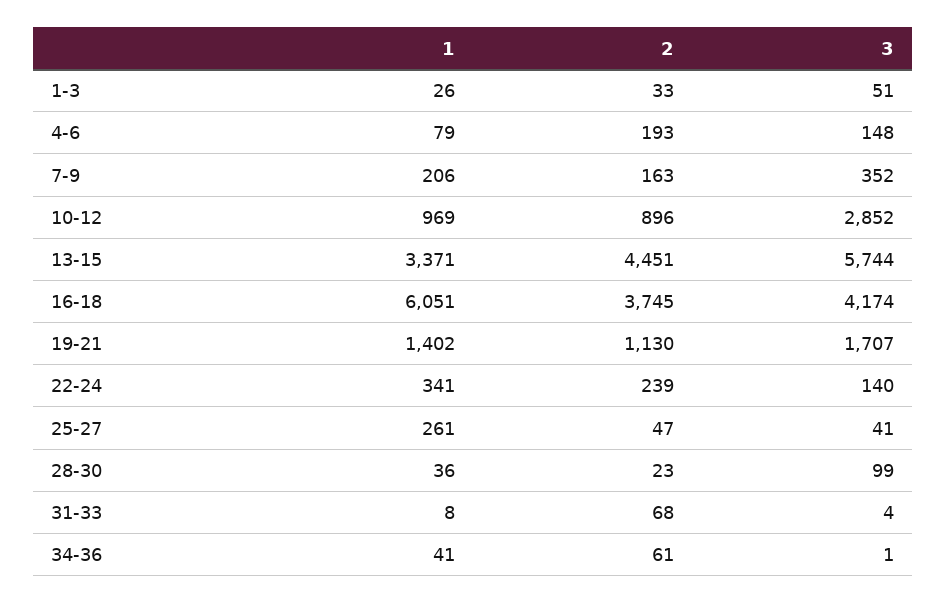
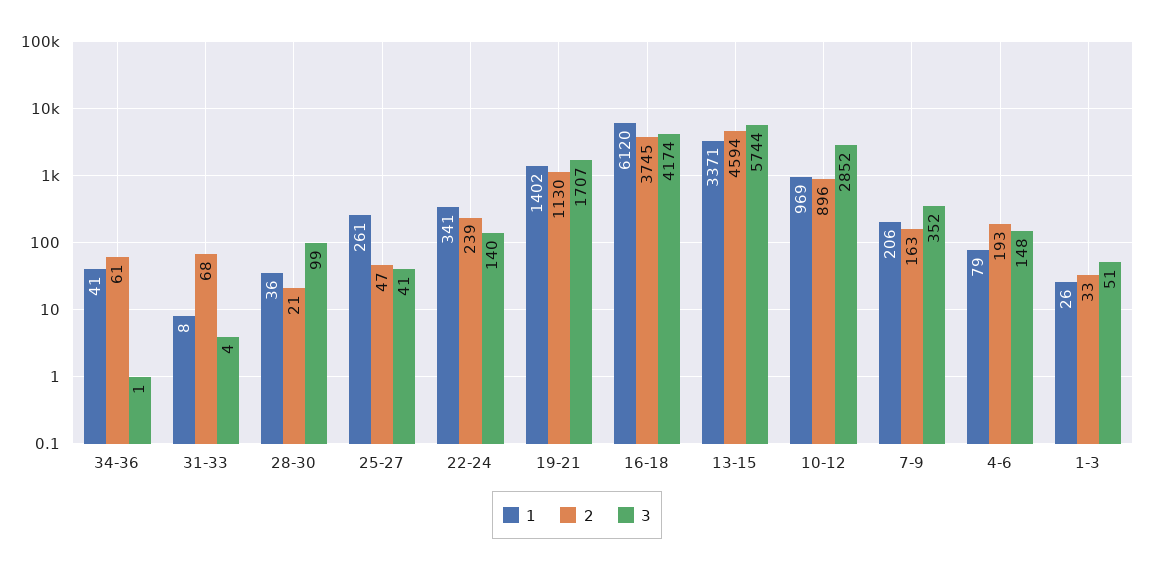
2, 13-15: 4451 -> 4594
1, 16-18: 6051 -> 6120
2, 28-30: 23 -> 21

